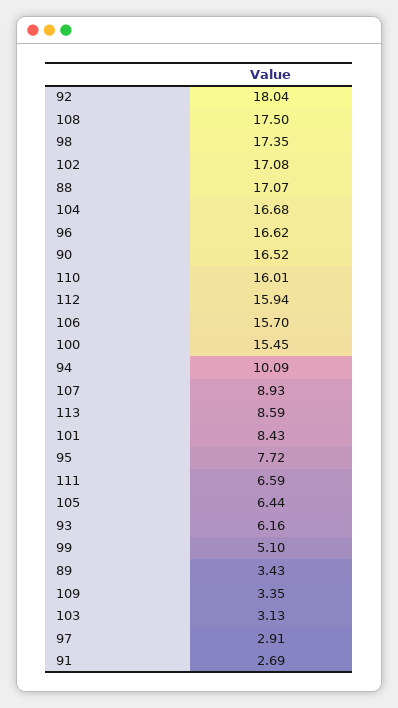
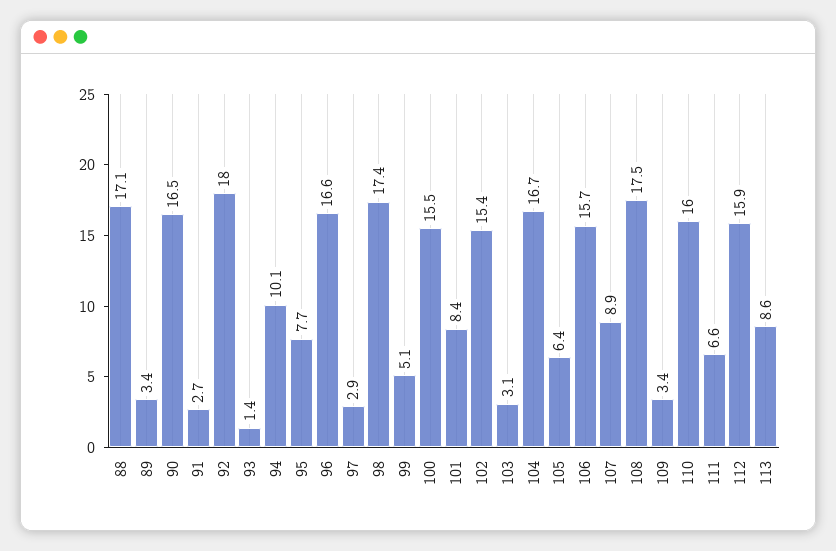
102: 17.08 -> 15.4
93: 6.16 -> 1.4

